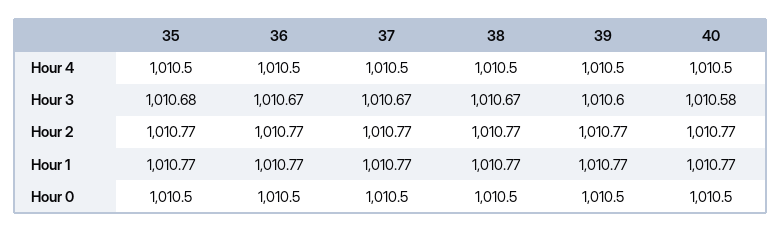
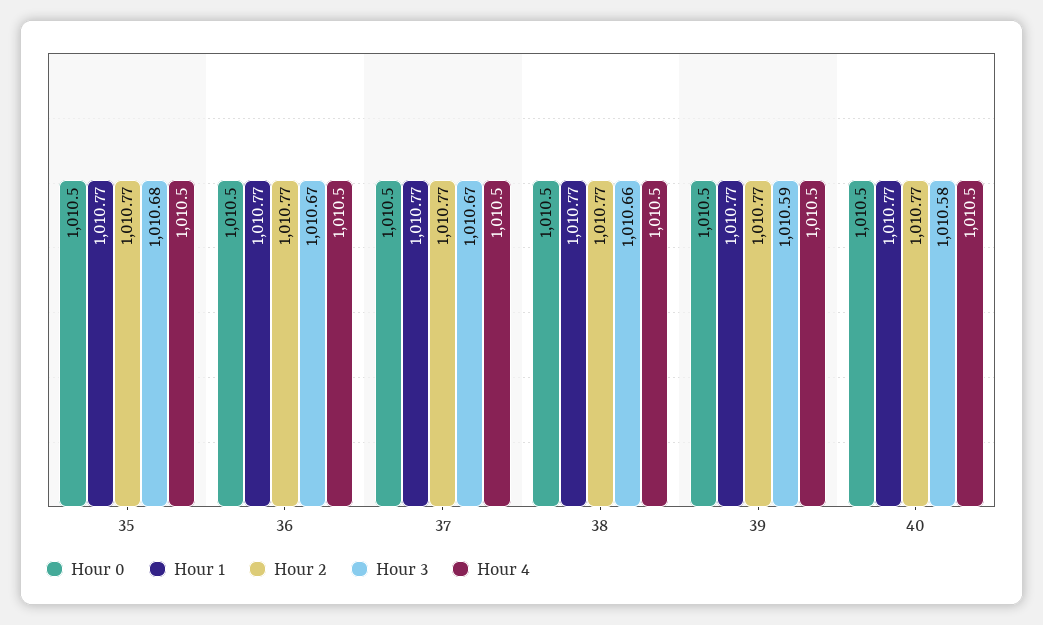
Hour 3, 38: 1010.67 -> 1010.66
Hour 3, 39: 1010.6 -> 1010.59

